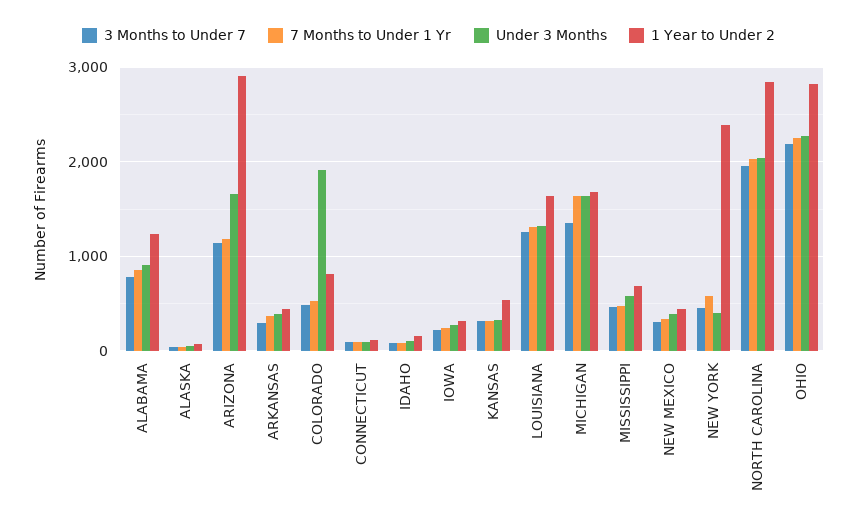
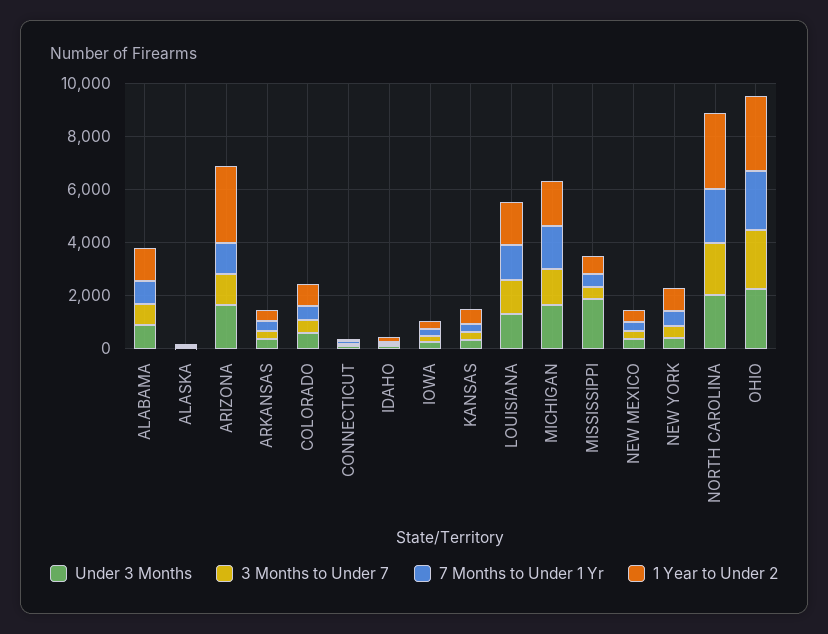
Under 3 Months, COLORADO: 1900 -> 500
Under 3 Months, MISSISSIPPI: 600 -> 2000
1 Year to Under 2, NEW YORK: 2400 -> 1000

